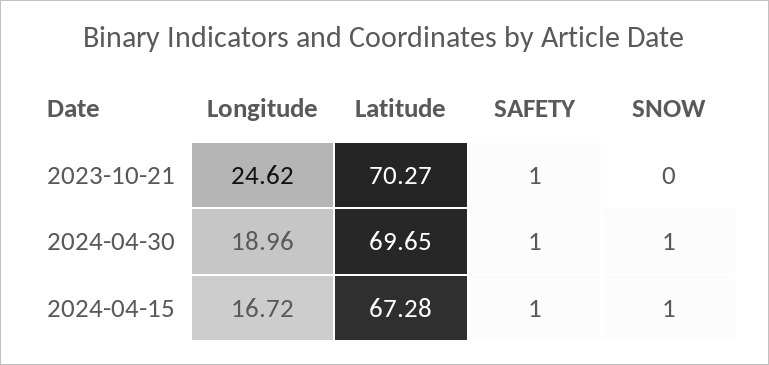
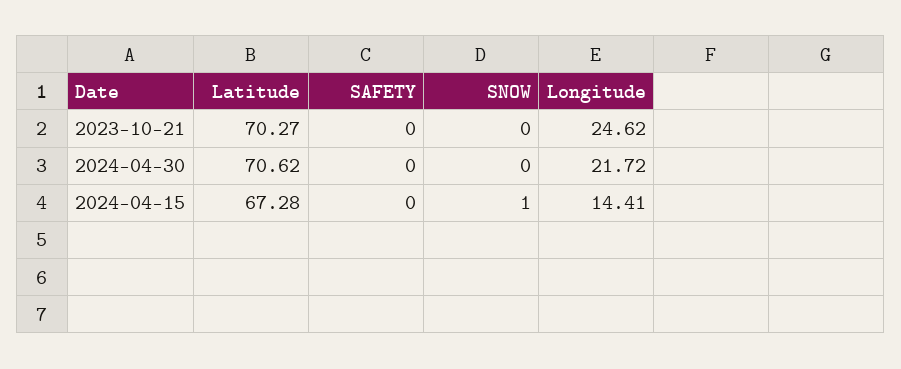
SAFETY, 2023-10-21: 1 -> 0
Longitude, 2024-04-30: 18.96 -> 21.72
Latitude, 2024-04-30: 69.65 -> 70.62
SAFETY, 2024-04-30: 1 -> 0
SNOW, 2024-04-30: 1 -> 0
Longitude, 2024-04-15: 16.72 -> 14.41
SAFETY, 2024-04-15: 1 -> 0

